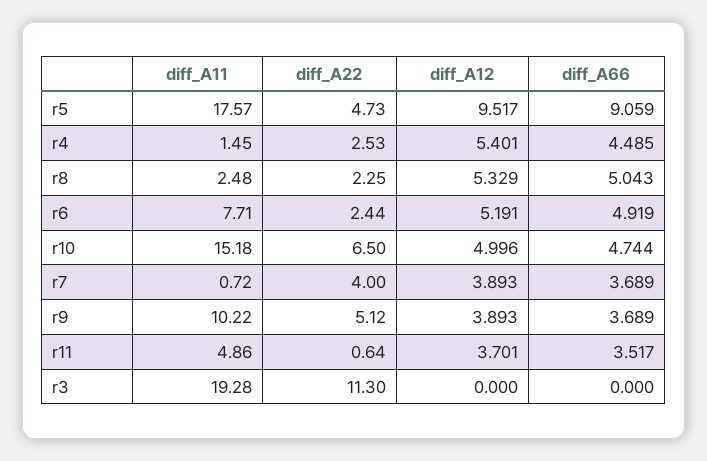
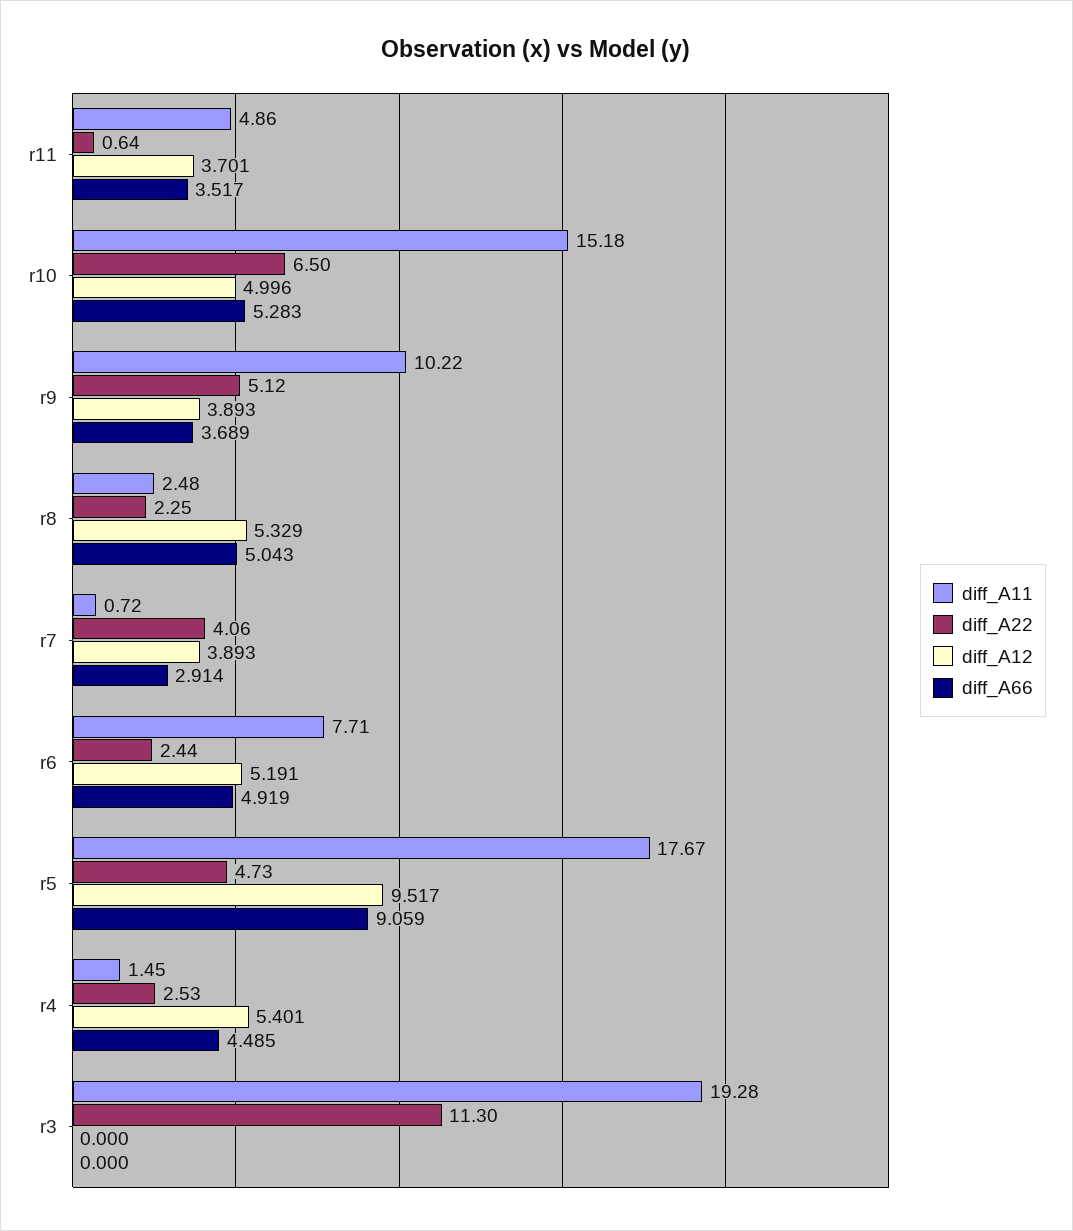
diff_A11, r5: 17.57 -> 17.67
diff_A66, r10: 4.744 -> 5.283
diff_A22, r7: 4 -> 4.06
diff_A66, r7: 3.689 -> 2.914

